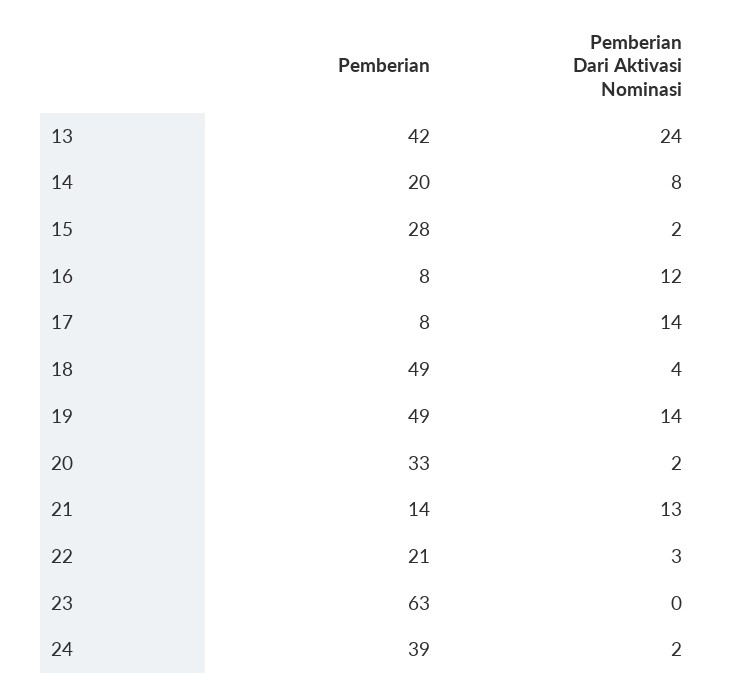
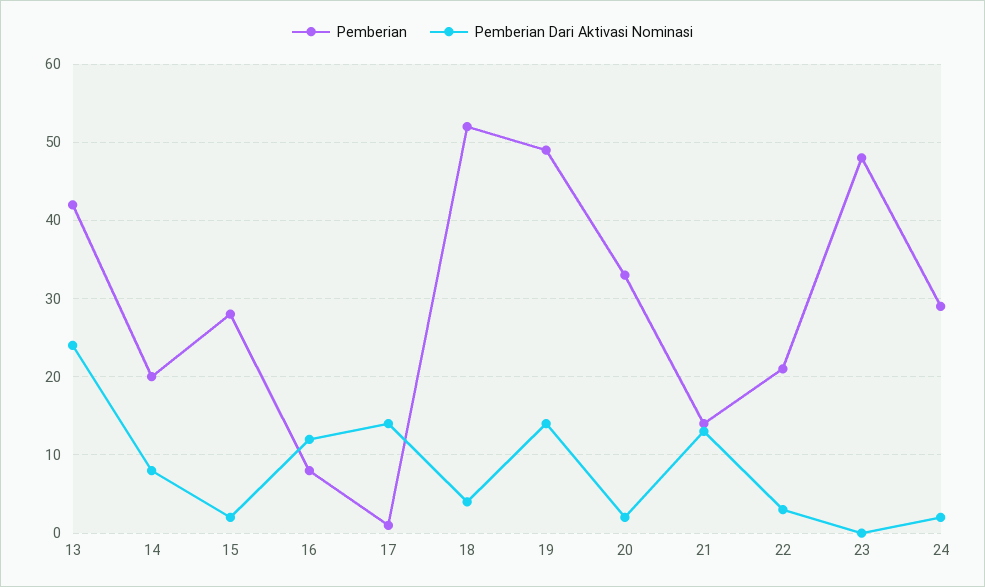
Pemberian, 17: 8 -> 1
Pemberian, 18: 49 -> 52
Pemberian, 23: 63 -> 48
Pemberian, 24: 39 -> 29

